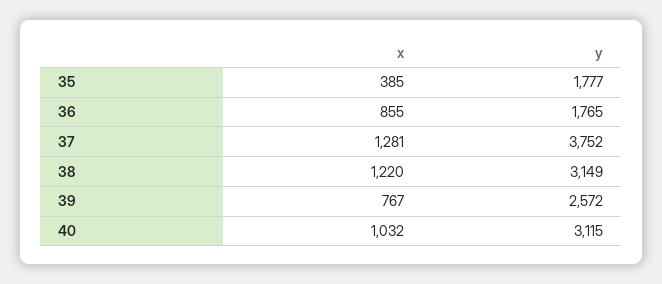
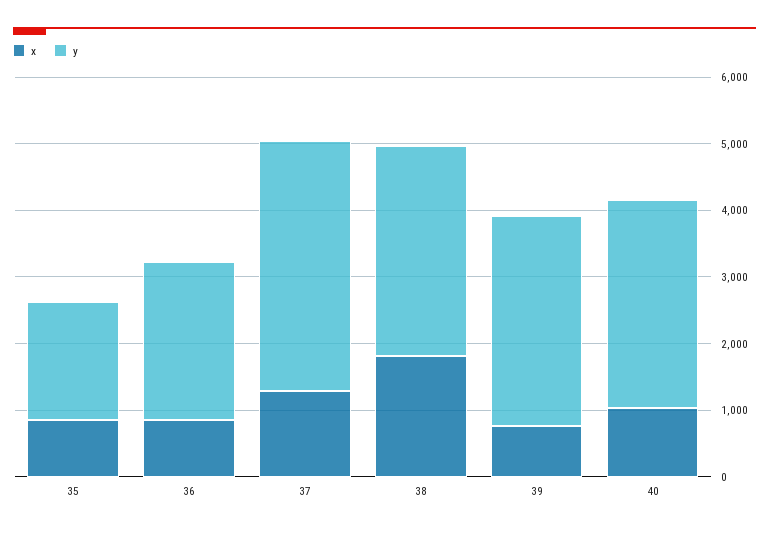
x, 35: 385 -> 800
y, 36: 1765 -> 2400
x, 38: 1220 -> 1800
y, 39: 2572 -> 3200

